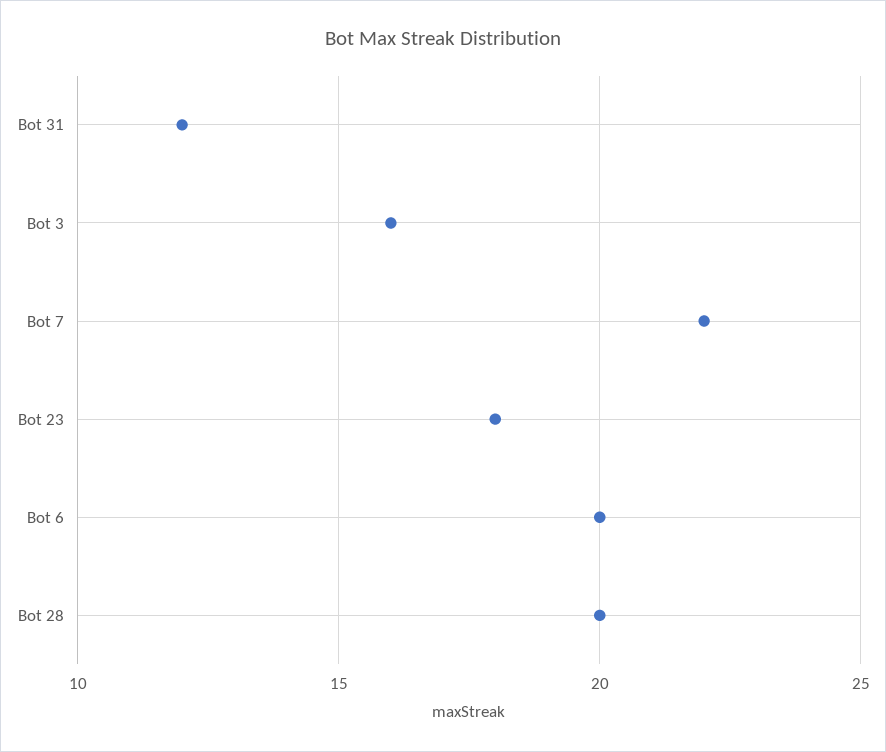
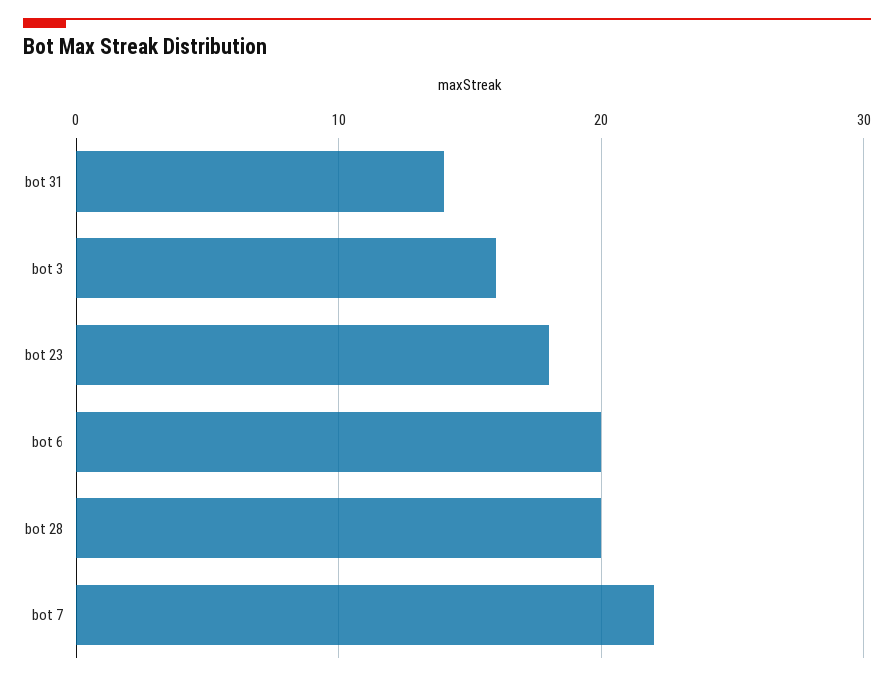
Bot 31: 12 -> 14

